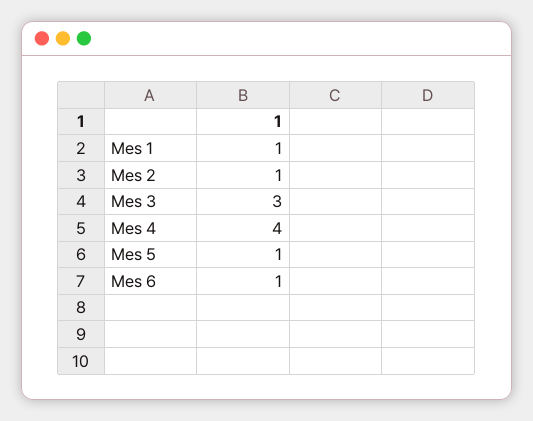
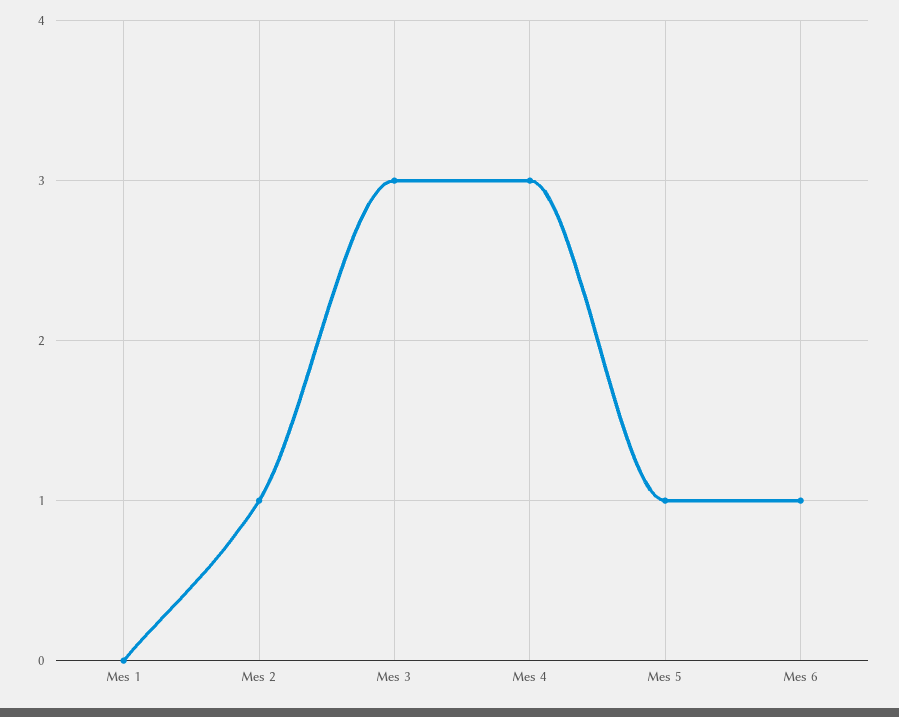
Mes 1: 1 -> 0
Mes 4: 4 -> 3

